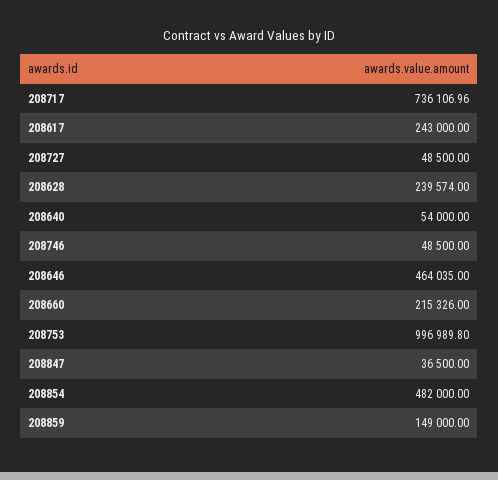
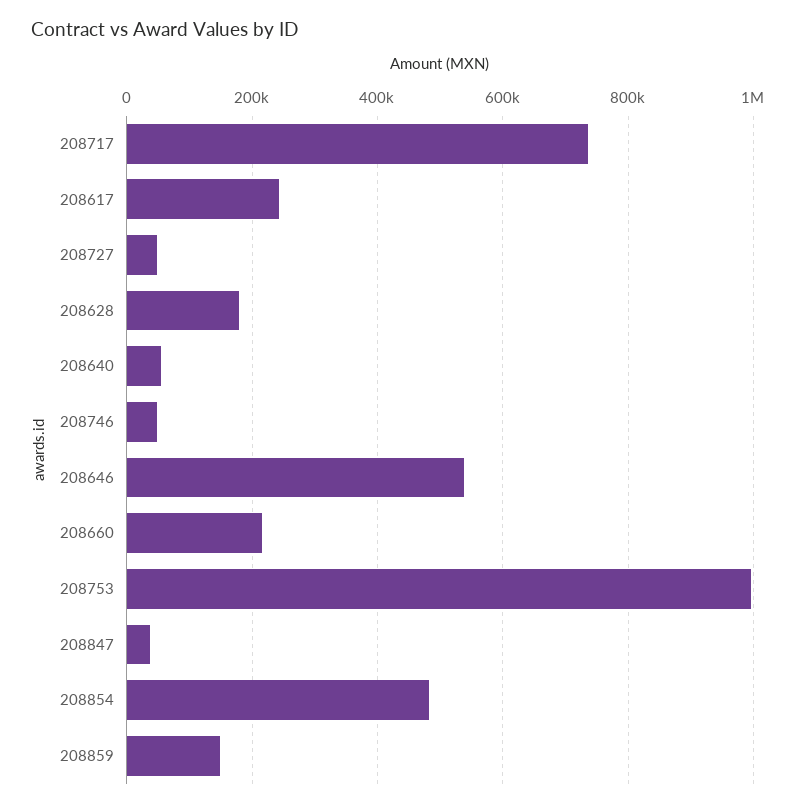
208628: 239574 -> 180000
208646: 464035 -> 540000

